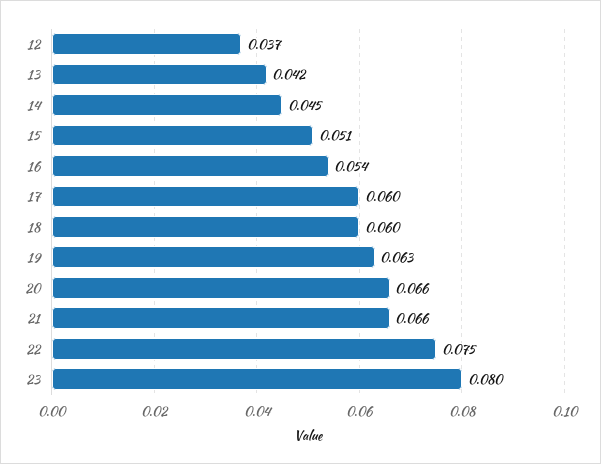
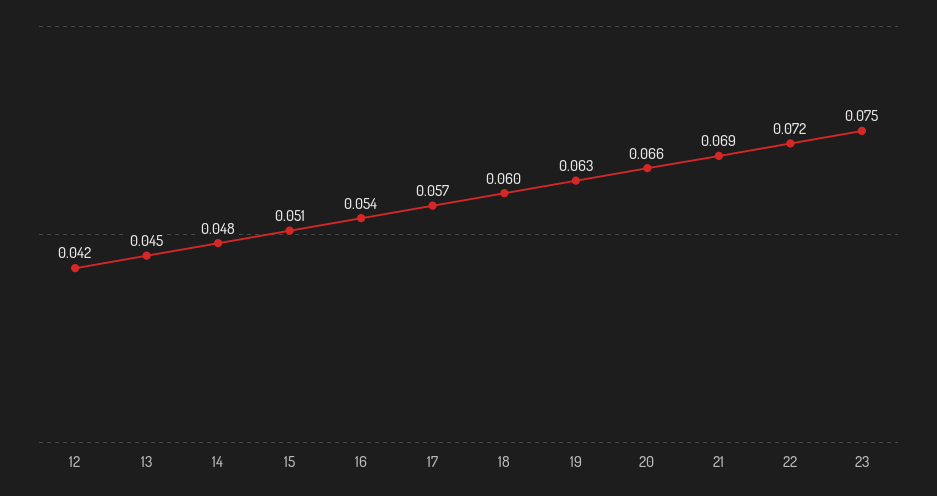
12: 0.037 -> 0.042
13: 0.042 -> 0.045
14: 0.045 -> 0.048
17: 0.06 -> 0.057
21: 0.066 -> 0.069
22: 0.075 -> 0.072
23: 0.08 -> 0.075

